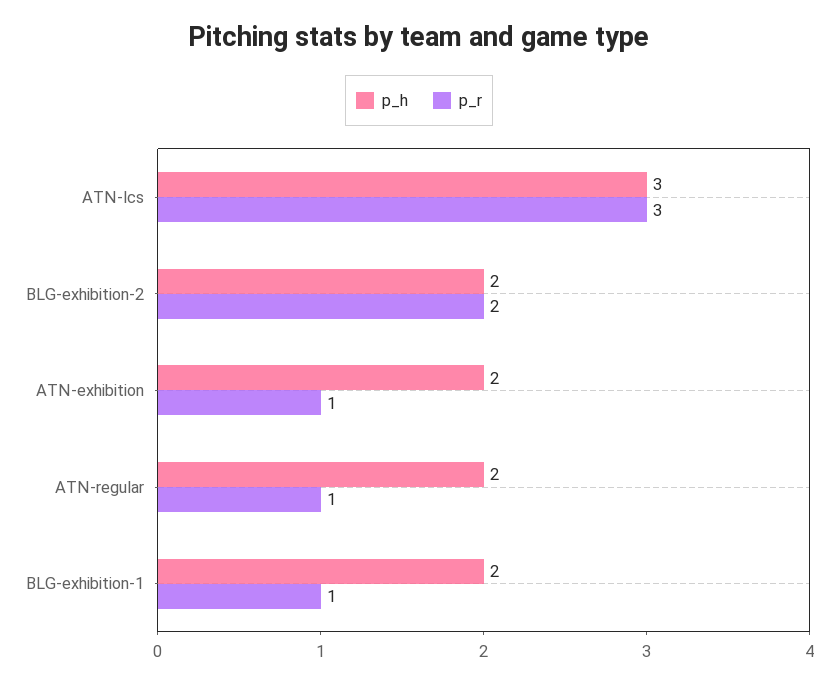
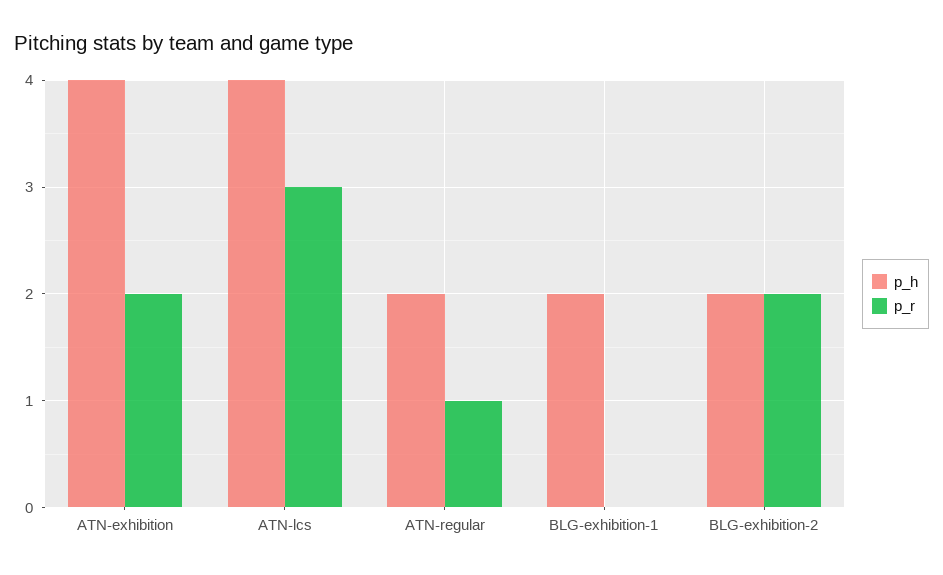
p_h, ATN-lcs: 3 -> 4
p_h, ATN-exhibition: 2 -> 4
p_r, ATN-exhibition: 1 -> 2
p_r, BLG-exhibition-1: 1 -> 0

